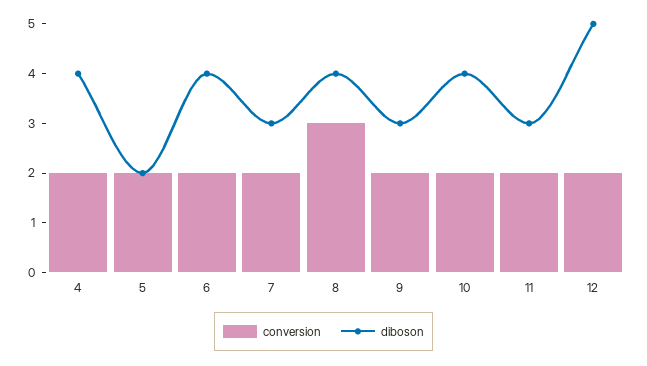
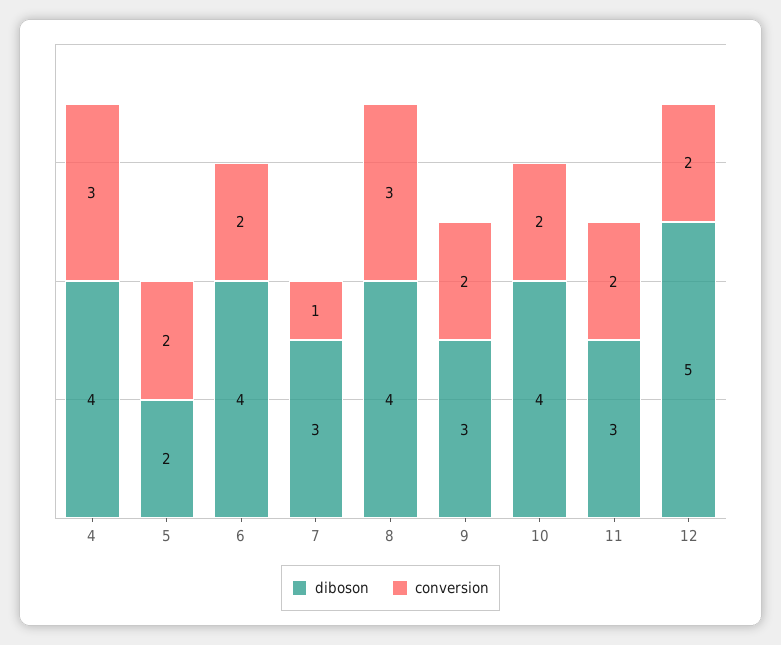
conversion, 4: 2 -> 3
conversion, 7: 2 -> 1

